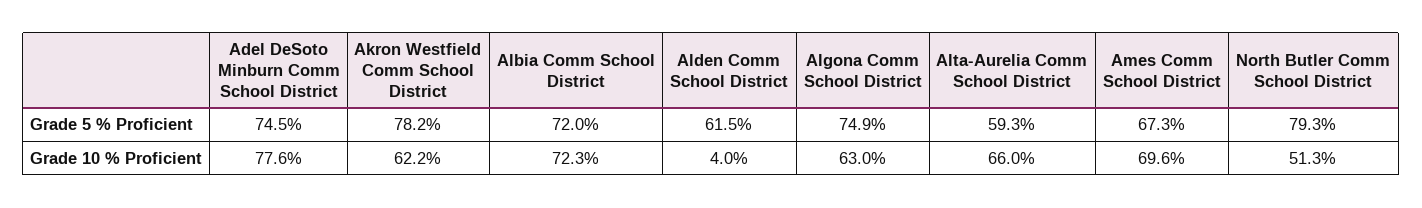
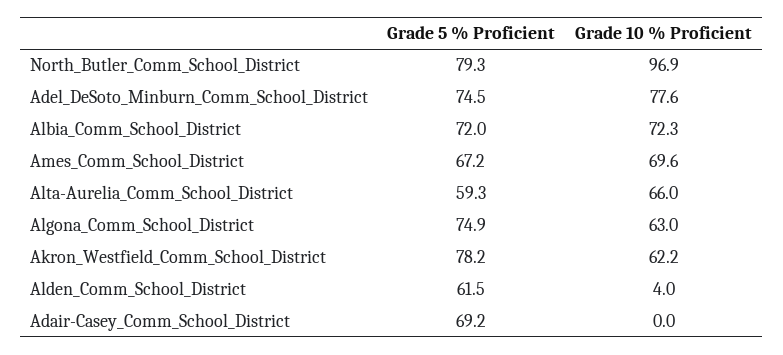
Ames Comm School District, Grade 5 % Proficient: 67.3 -> 67.2
North Butler Comm School District, Grade 10 % Proficient: 51.3 -> 96.9
Adair-Casey_Comm_School_District, Grade 5 % Proficient: none -> 69.2
Adair-Casey_Comm_School_District, Grade 10 % Proficient: none -> 0

